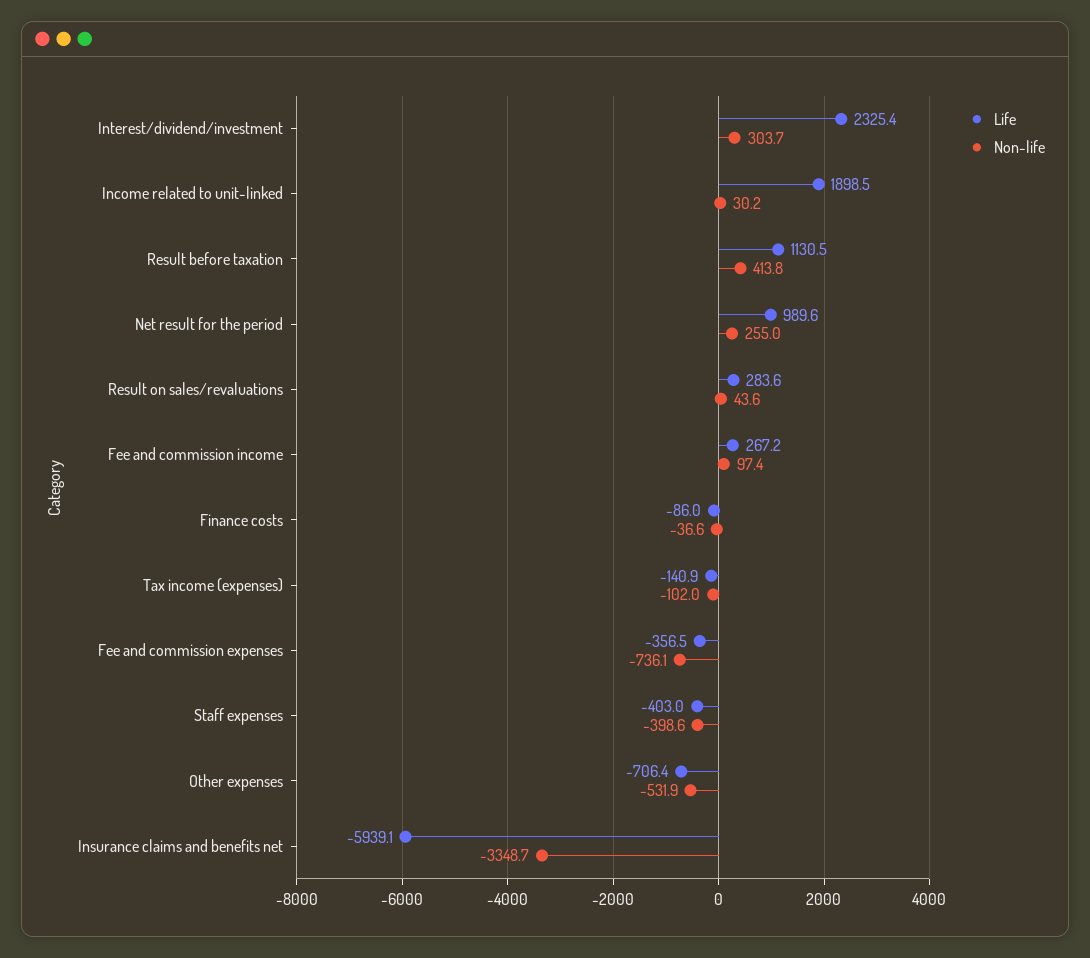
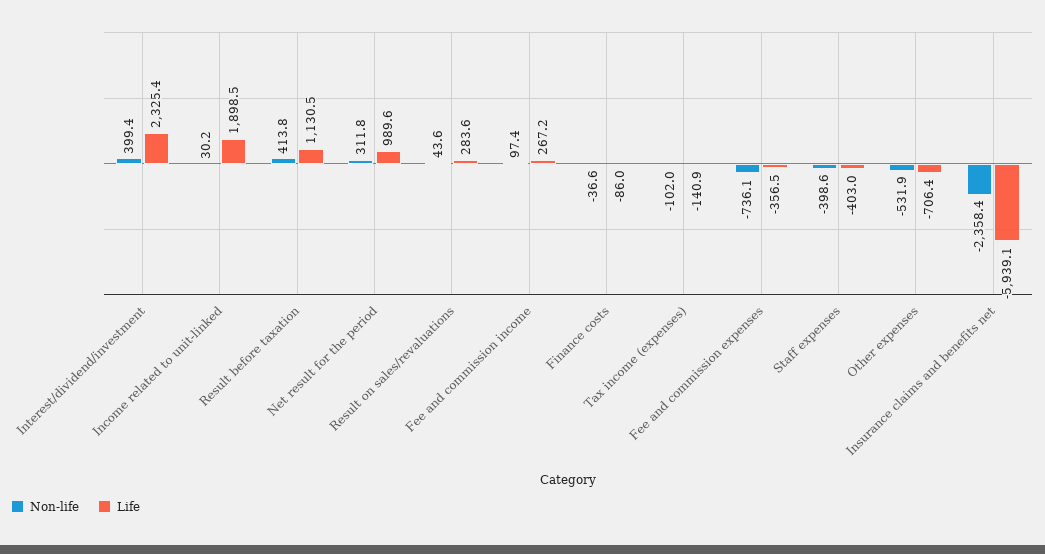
Non-life, Interest/dividend/investment: 303.7 -> 399.4
Non-life, Net result for the period: 255 -> 311.8
Non-life, Insurance claims and benefits net: -3348.7 -> -2358.4

